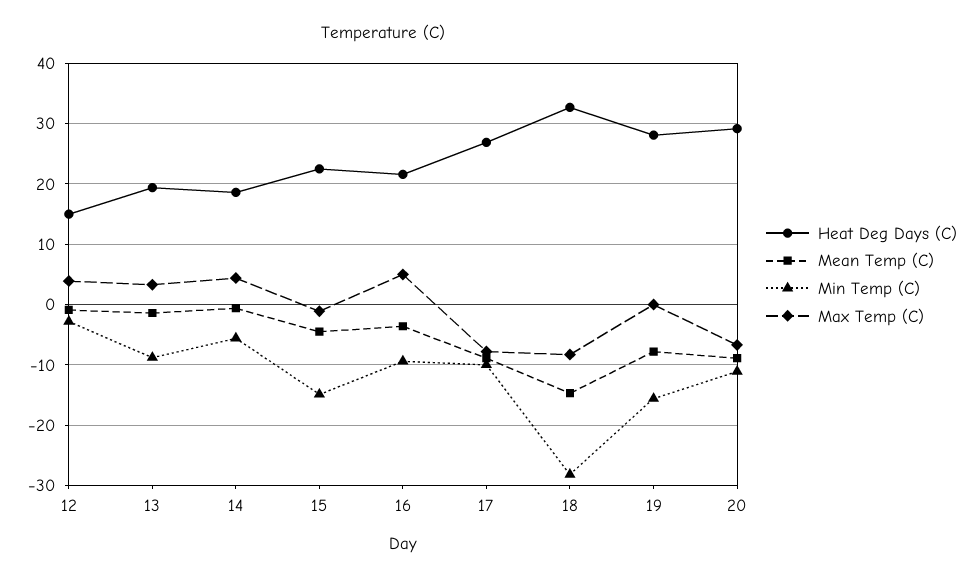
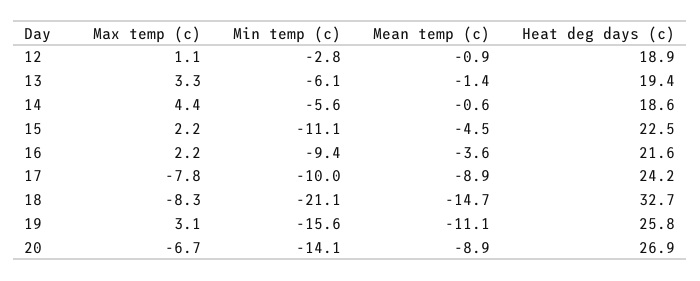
Heat Deg Days (C), 12: 15 -> 18.9
Max Temp (C), 12: 4 -> 1.1
Min Temp (C), 13: -9 -> -6.1
Min Temp (C), 15: -15 -> -11.1
Max Temp (C), 15: -1 -> 2.2
Max Temp (C), 16: 5 -> 2.2
Heat Deg Days (C), 17: 27 -> 24.2
Min Temp (C), 18: -28 -> -21.1
Heat Deg Days (C), 19: 28 -> 25.8
Mean Temp (C), 19: -8 -> -11.1
Max Temp (C), 19: 0 -> 3.1
Heat Deg Days (C), 20: 29 -> 26.9
Min Temp (C), 20: -11 -> -14.1

